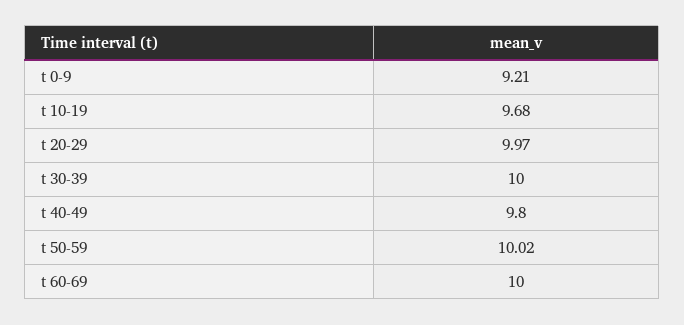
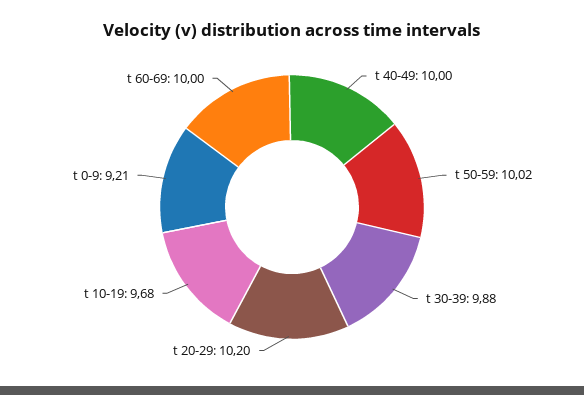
t 20-29: 9.97 -> 10.2
t 30-39: 10 -> 9.88
t 40-49: 9.8 -> 10

